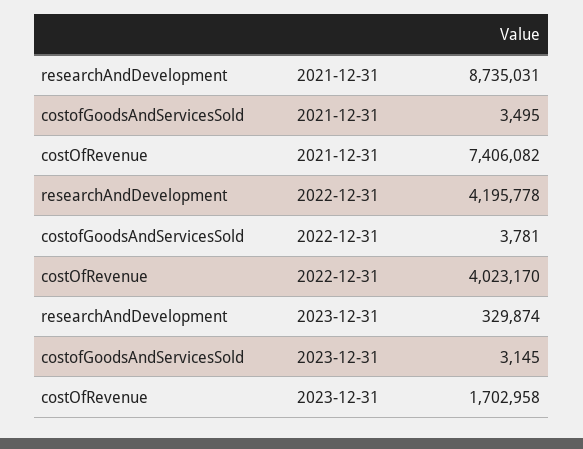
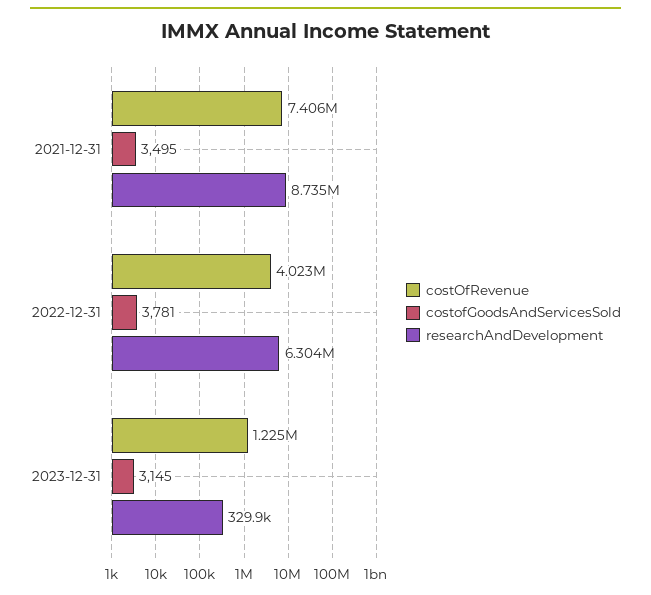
researchAndDevelopment, 2022-12-31: 4195778 -> 6304000
costOfRevenue, 2023-12-31: 1702958 -> 1225000

